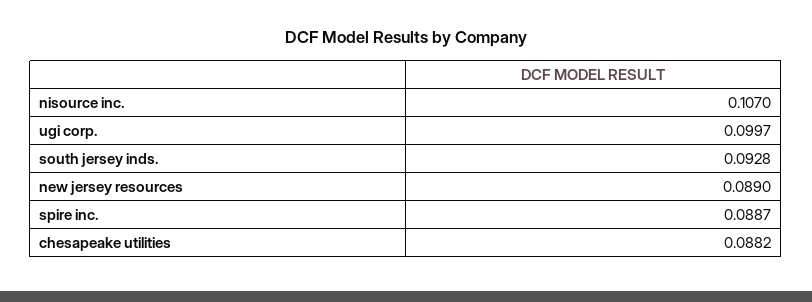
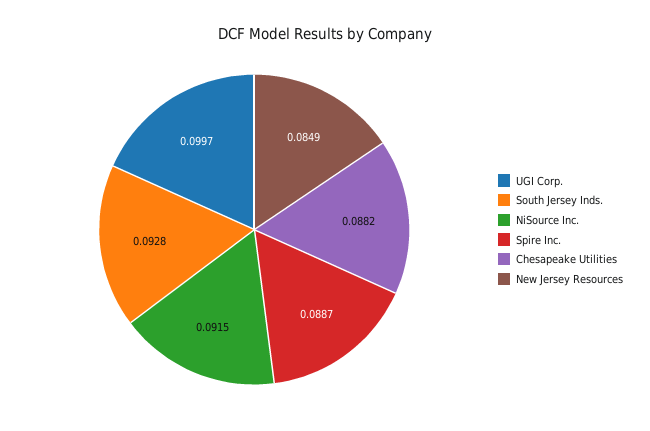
nisource inc.: 0.107 -> 0.0915
new jersey resources: 0.089 -> 0.0849

